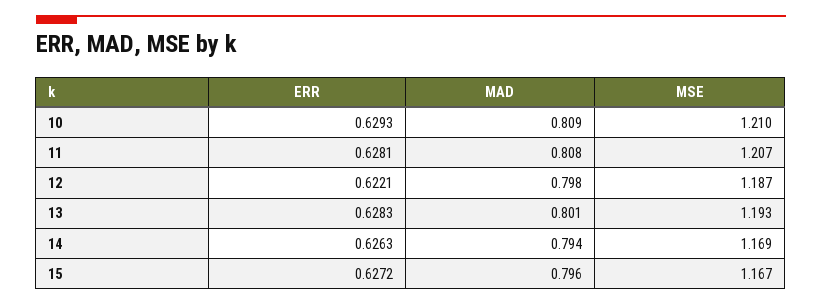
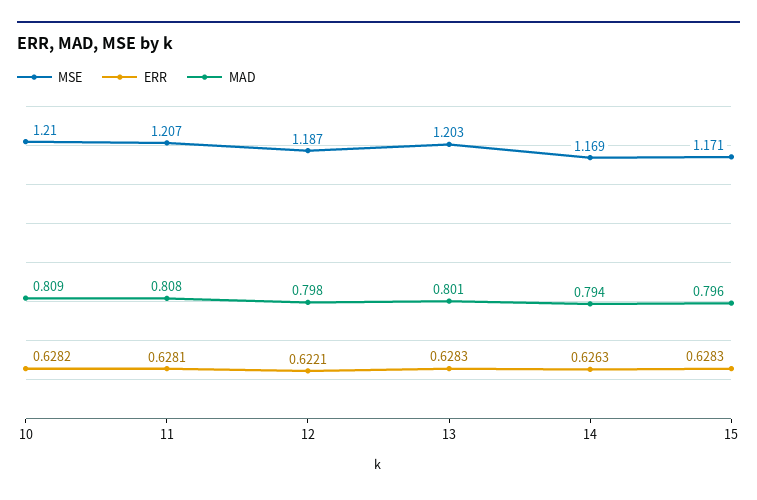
ERR, 10: 0.6293 -> 0.6282
MSE, 13: 1.193 -> 1.203
ERR, 15: 0.6272 -> 0.6283
MSE, 15: 1.167 -> 1.171

